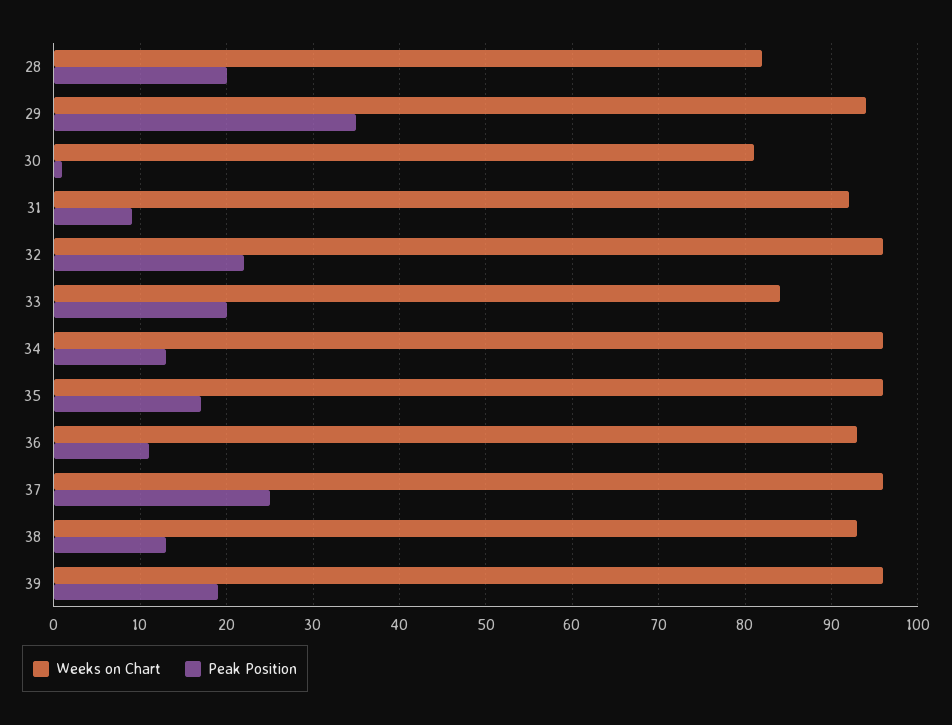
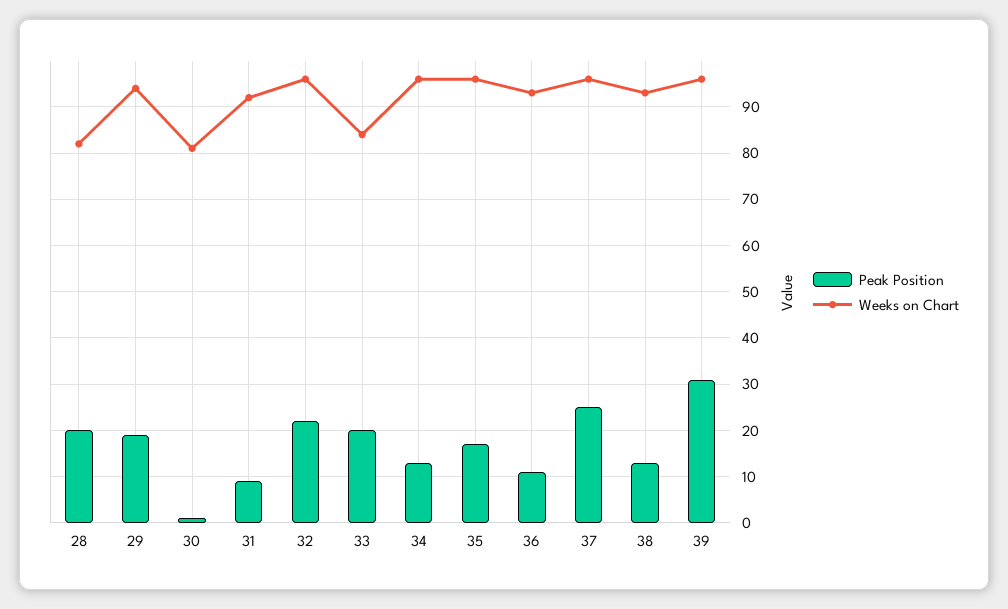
Peak Position, 29: 35 -> 20
Peak Position, 39: 19 -> 30

